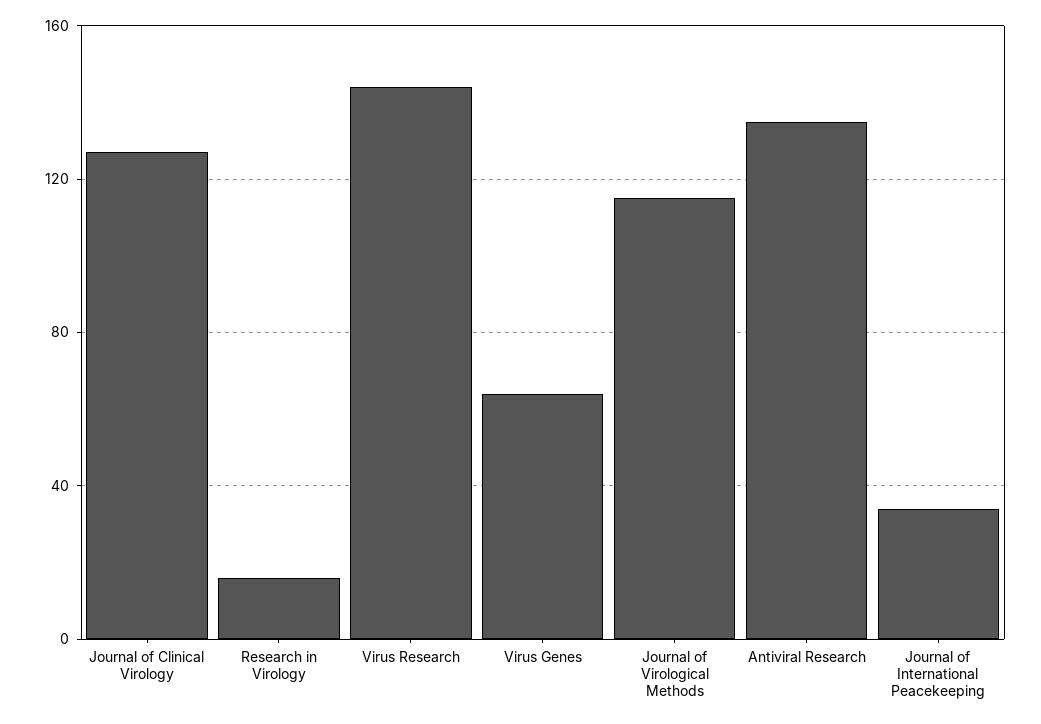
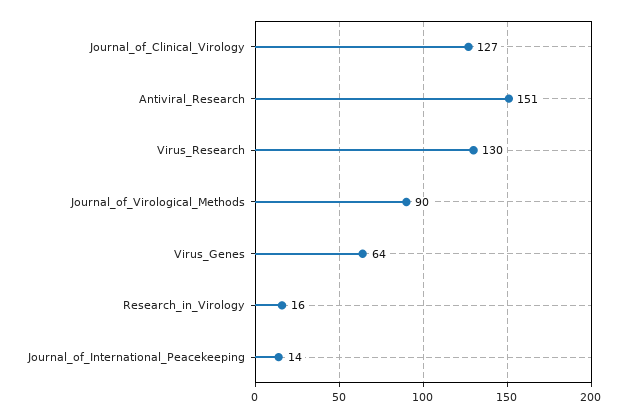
Virus Research: 145 -> 130
Journal of Virological Methods: 115 -> 90
Antiviral Research: 135 -> 151
Journal of International Peacekeeping: 35 -> 14

